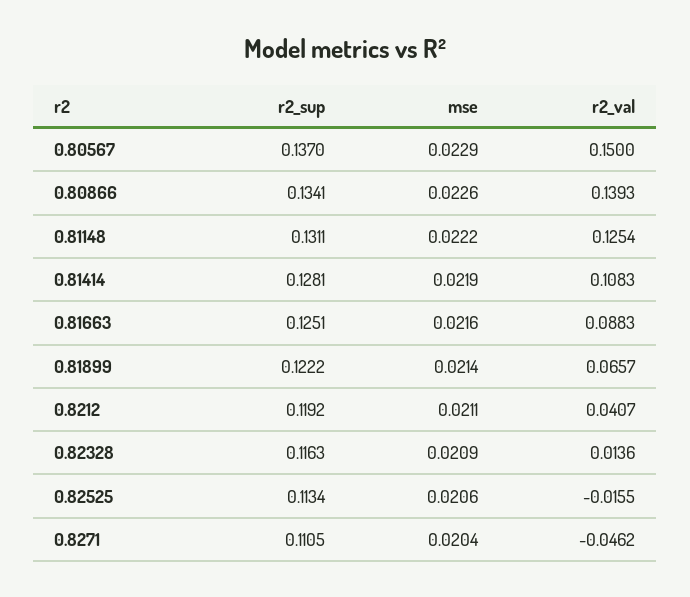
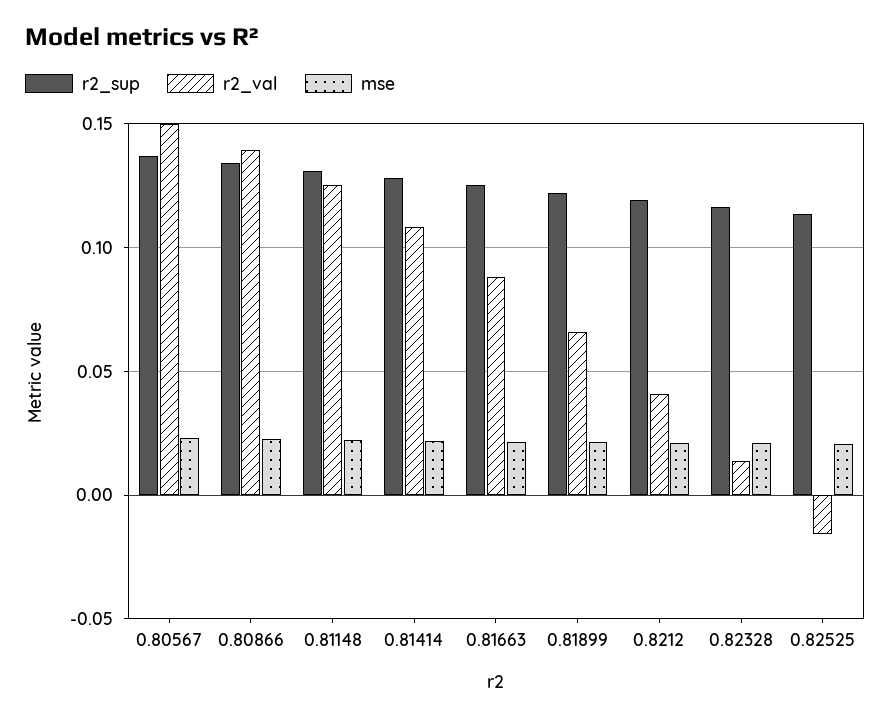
r2_sup, 0.8271: 0.1105 -> none
mse, 0.8271: 0.0204 -> none
r2_val, 0.8271: -0.0462 -> none

